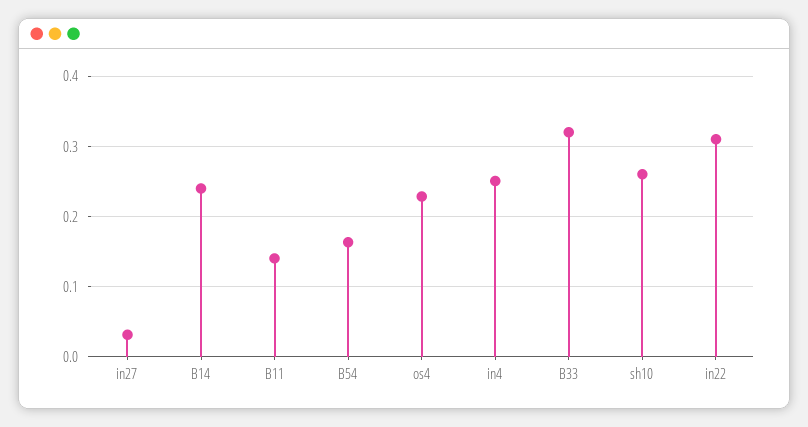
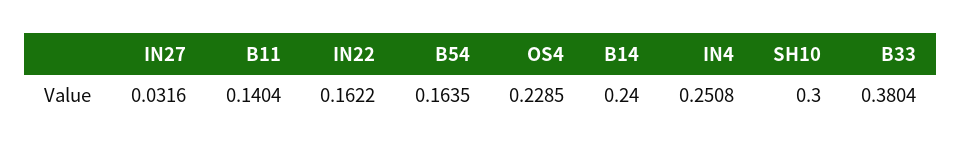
B33: 0.32 -> 0.3804
sh10: 0.26 -> 0.3
in22: 0.31 -> 0.1622

